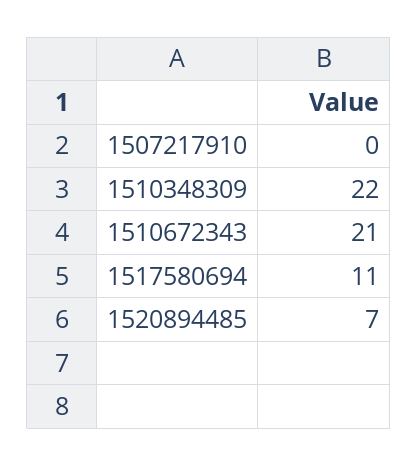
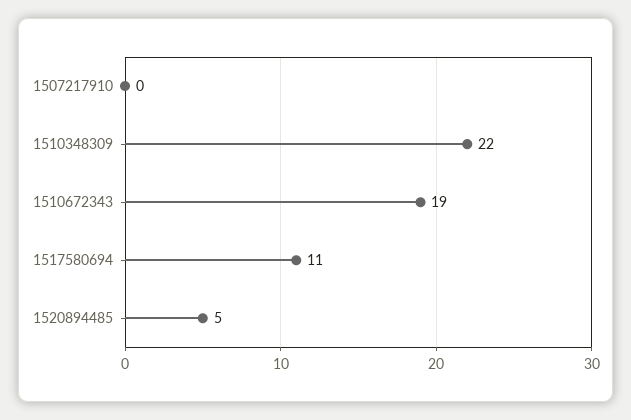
1510672343: 21 -> 19
1520894485: 7 -> 5

